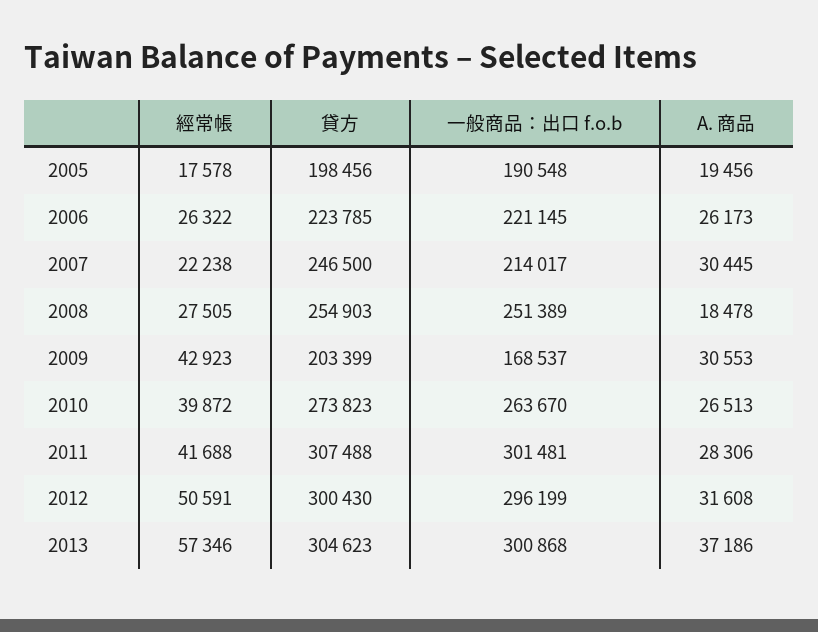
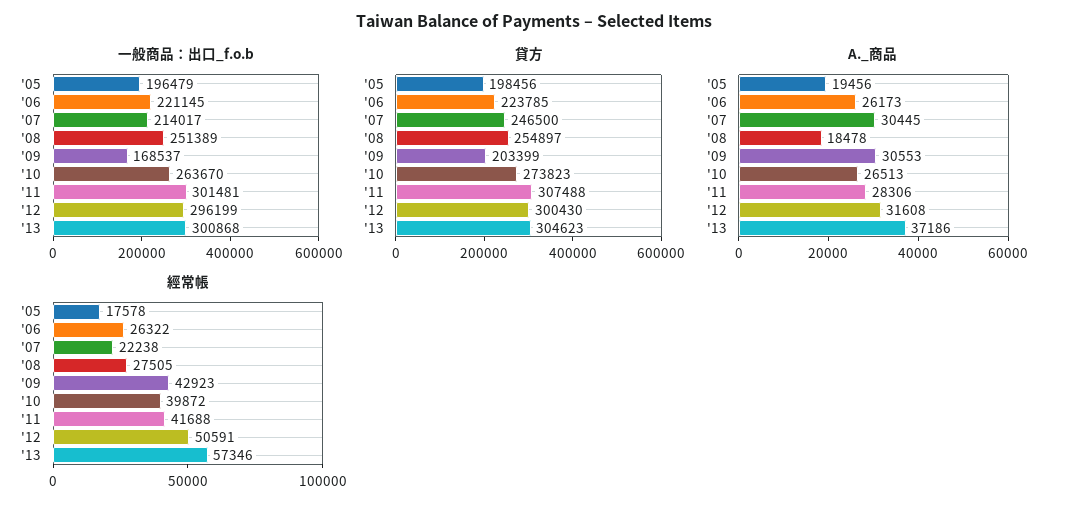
一般商品：出口 f.o.b, 2005: 190548 -> 196479
貸方, 2008: 254903 -> 254897

